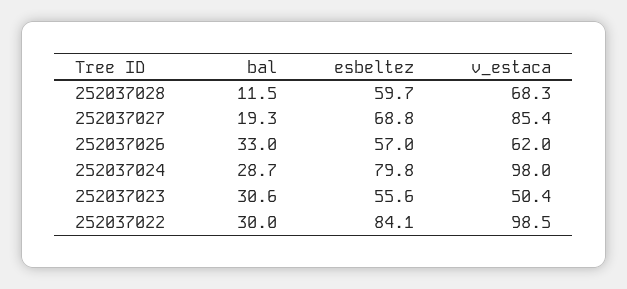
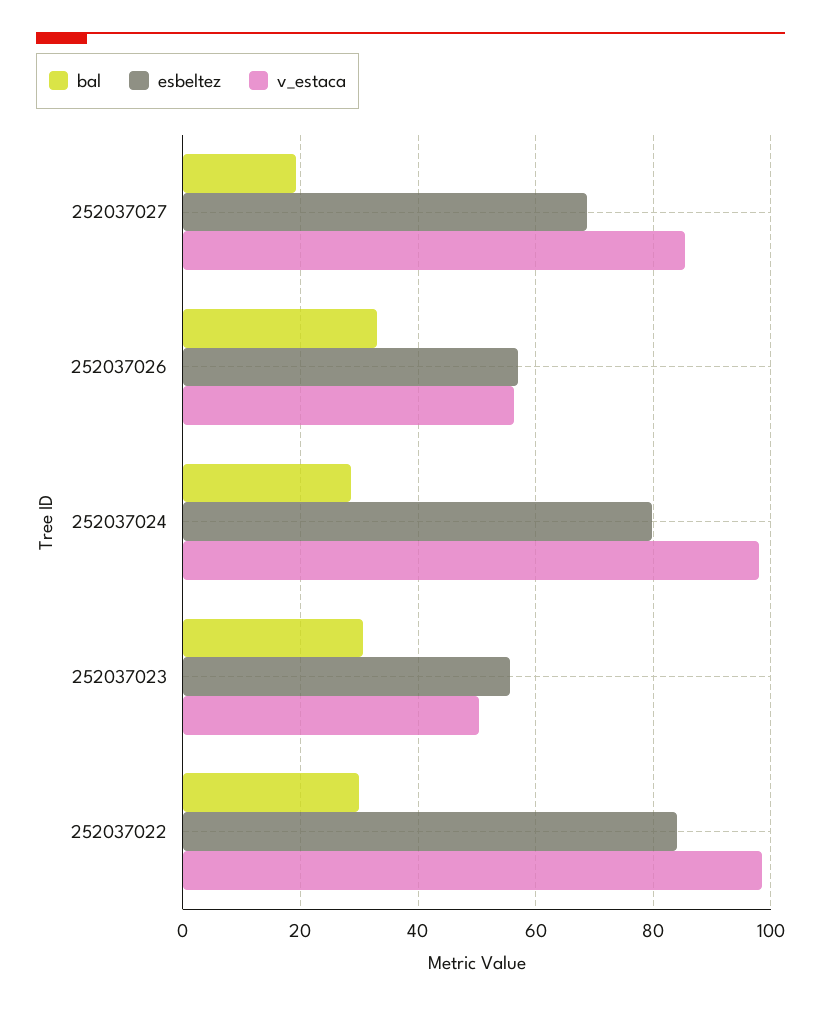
bal, 252037028: 11.5 -> none
esbeltez, 252037028: 59.7 -> none
v_estaca, 252037028: 68.3 -> none
v_estaca, 252037026: 62 -> 56

